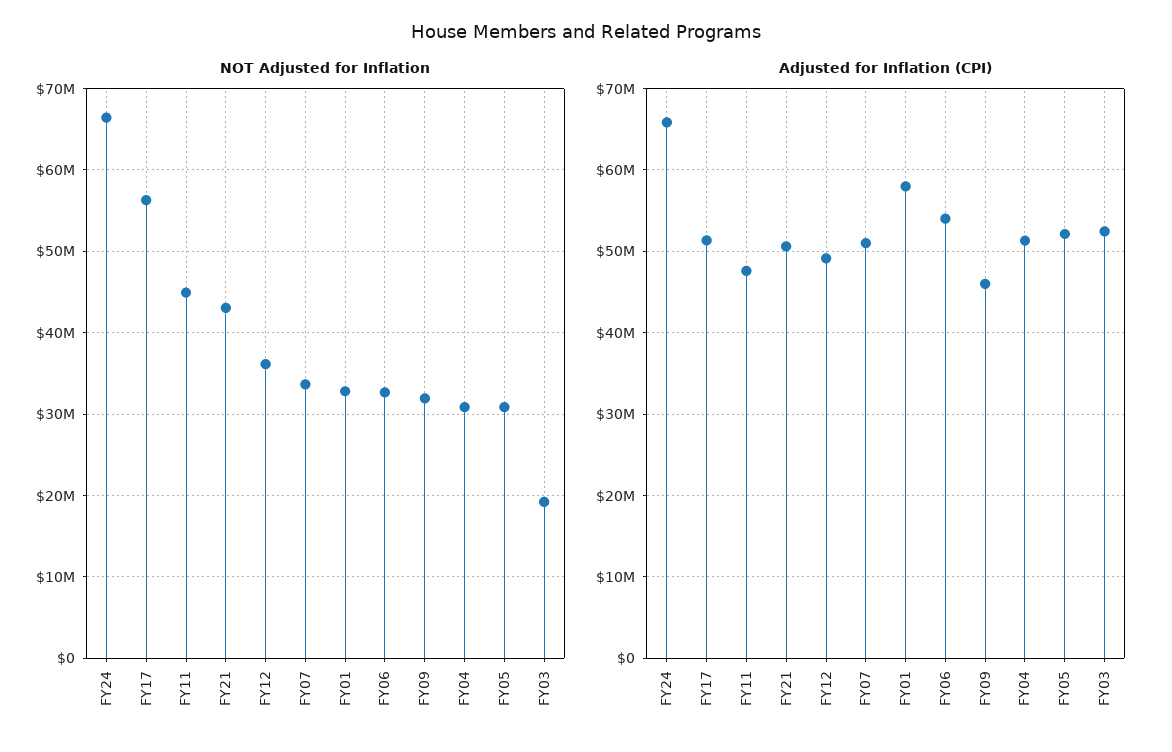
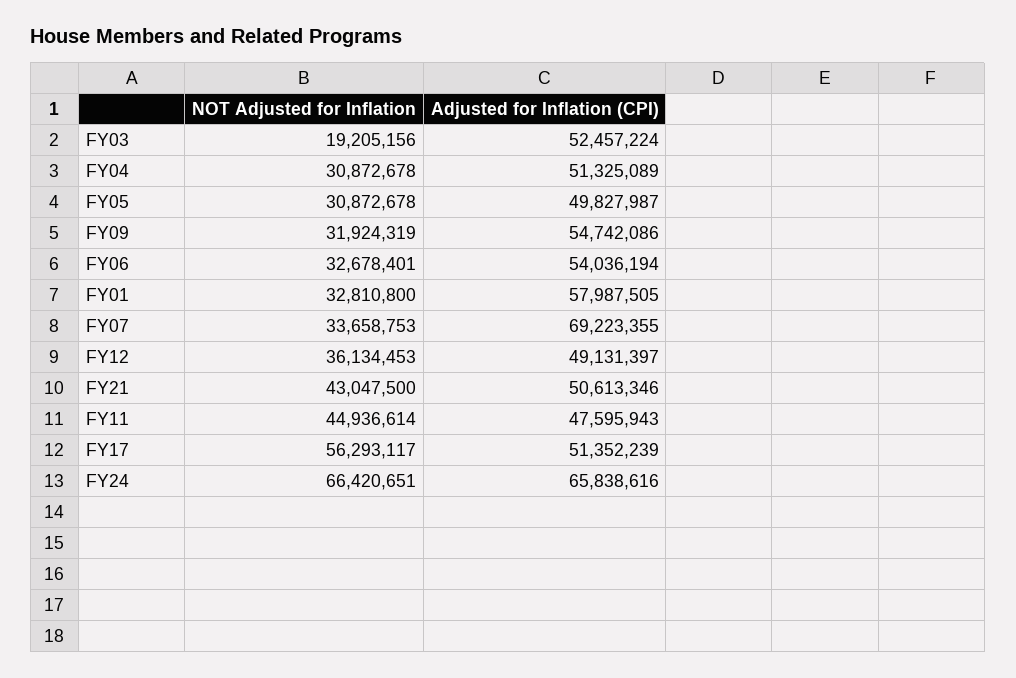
Adjusted for Inflation (CPI), FY07: 51000000 -> 69223355
Adjusted for Inflation (CPI), FY09: 46000000 -> 54742086
Adjusted for Inflation (CPI), FY05: 52000000 -> 49827987

